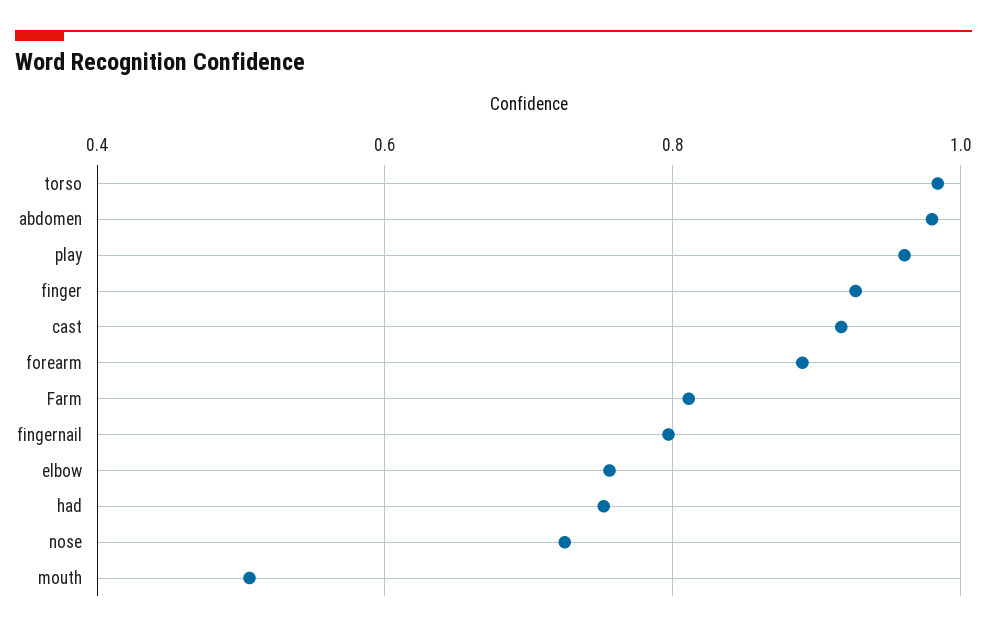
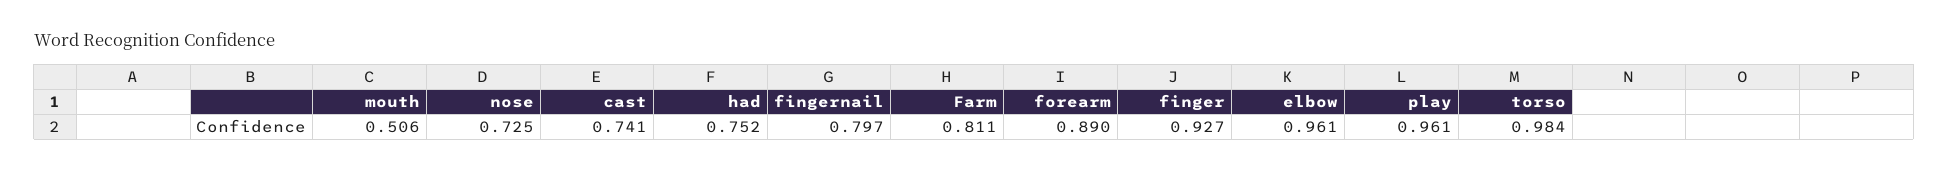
abdomen: 0.98 -> none
cast: 0.92 -> 0.741
elbow: 0.76 -> 0.961

